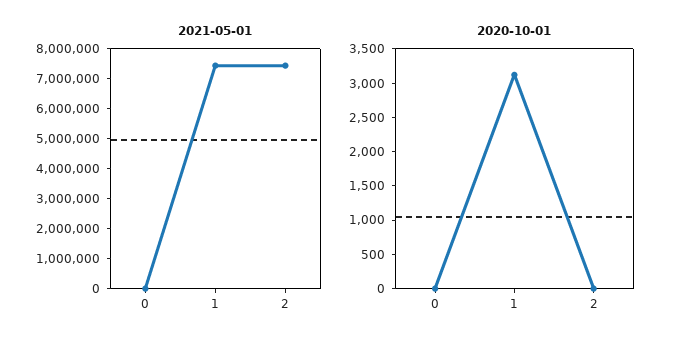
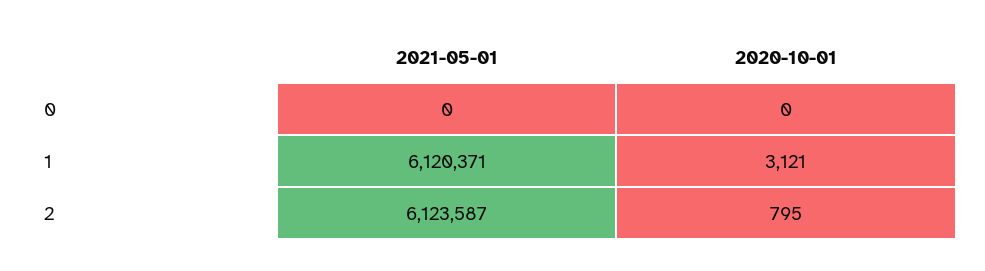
2021-05-01, 1: 7500000 -> 6120371
2021-05-01, 2: 7500000 -> 6123587
2020-10-01, 2: 0 -> 795

